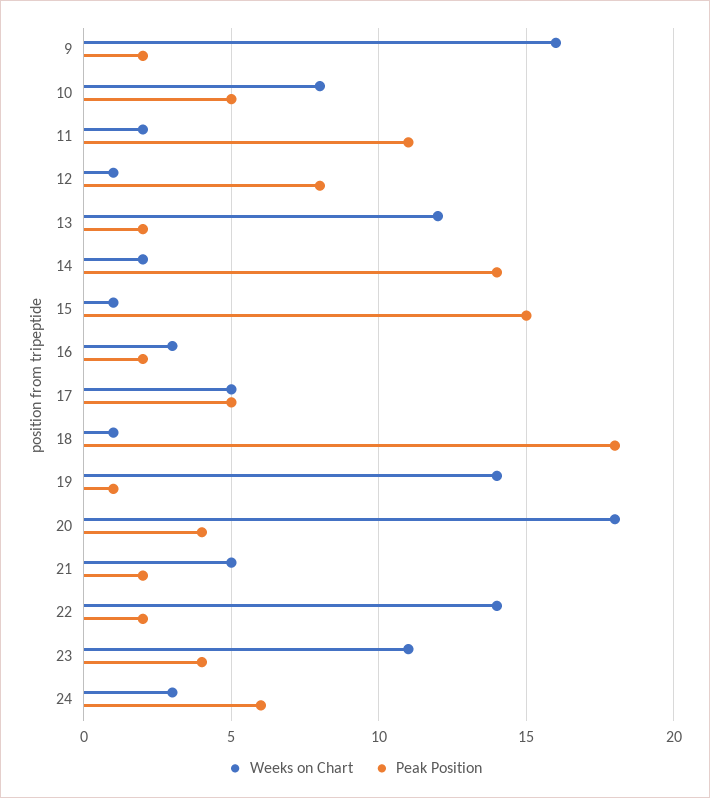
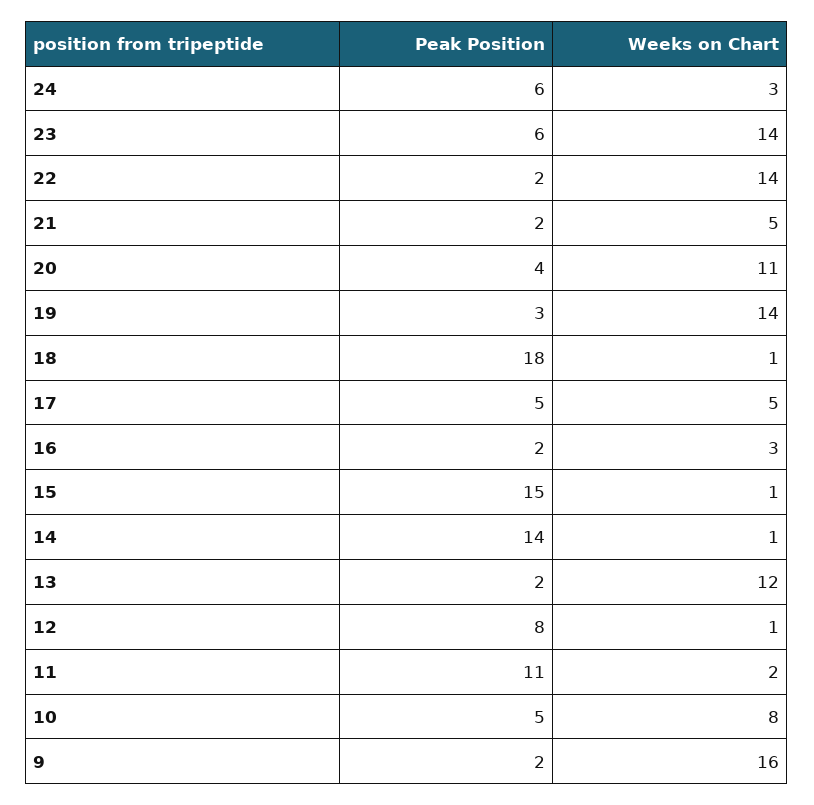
Weeks on Chart, 14: 2 -> 1
Peak Position, 19: 1 -> 3
Weeks on Chart, 20: 18 -> 11
Weeks on Chart, 23: 11 -> 14
Peak Position, 23: 4 -> 6

